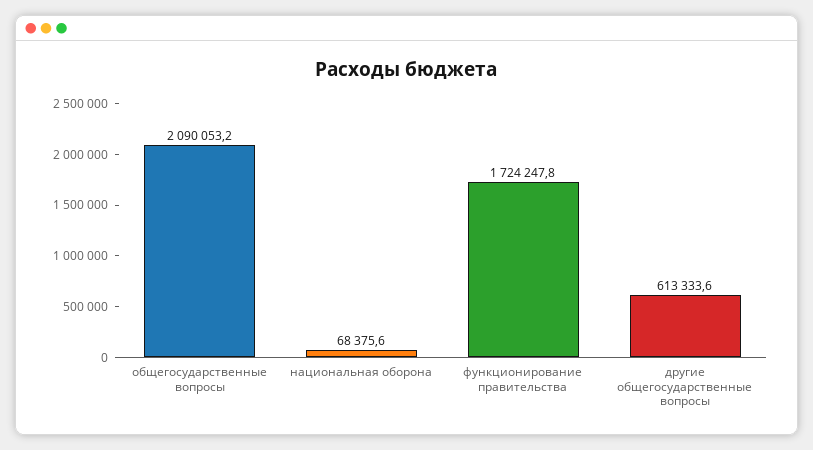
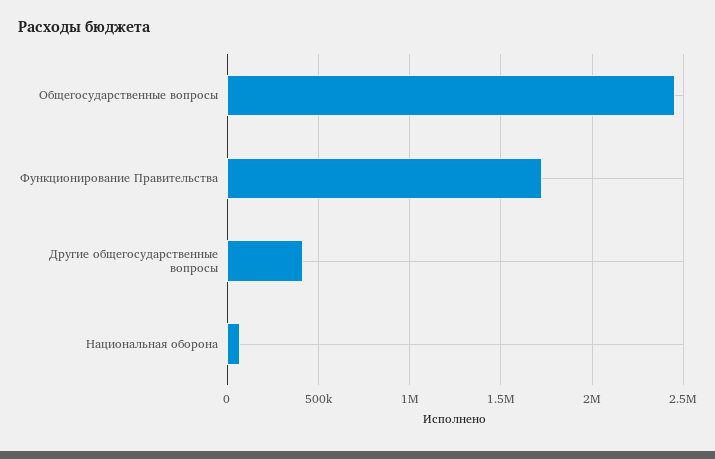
общегосударственные вопросы: 2090053.2 -> 2450000
другие общегосударственные вопросы: 613333.6 -> 400000

